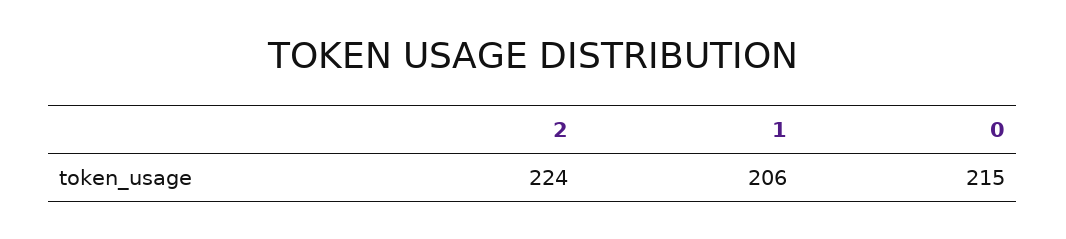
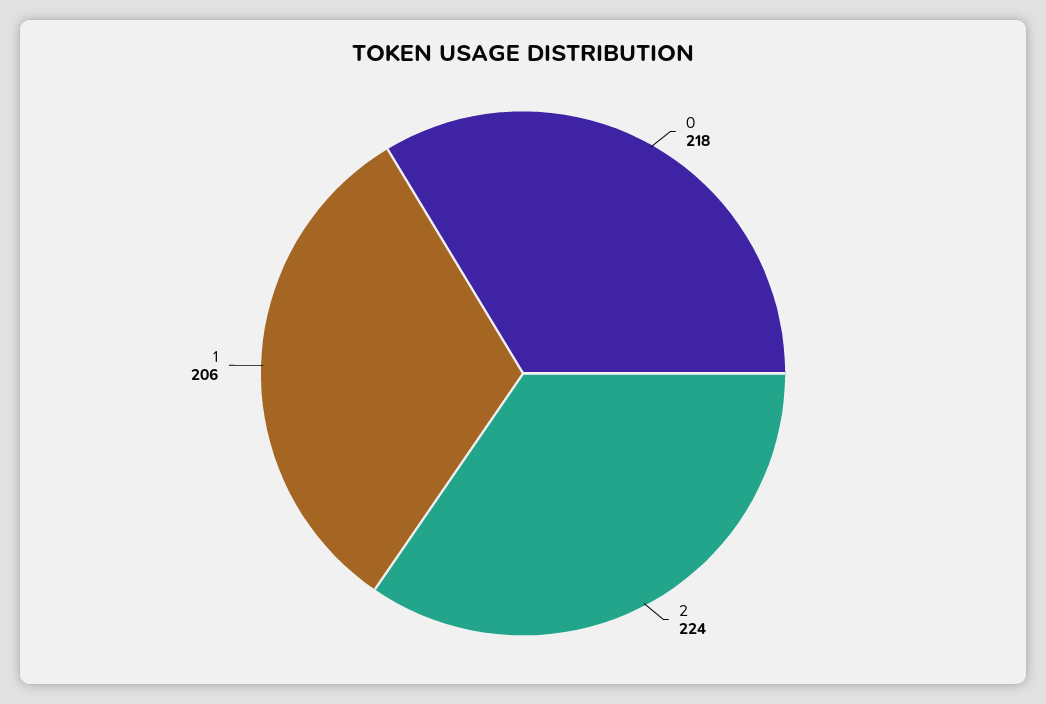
0: 215 -> 218

